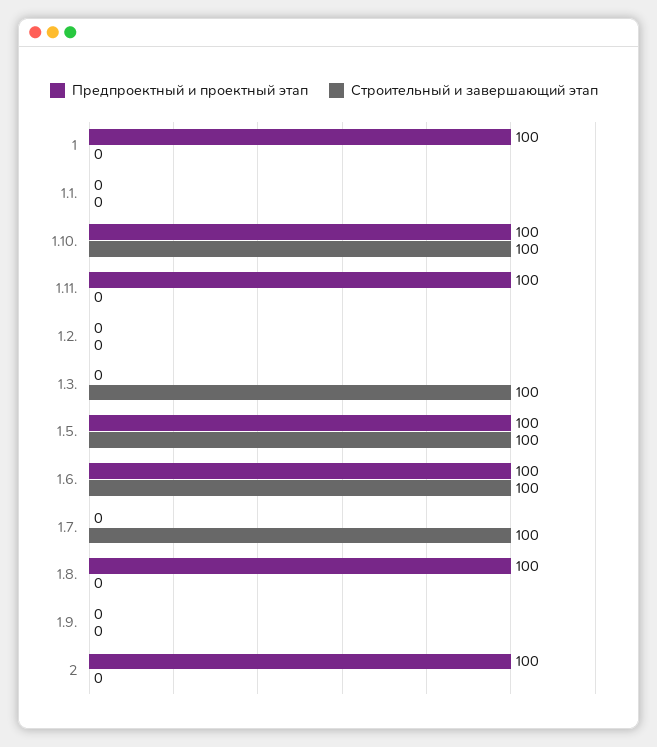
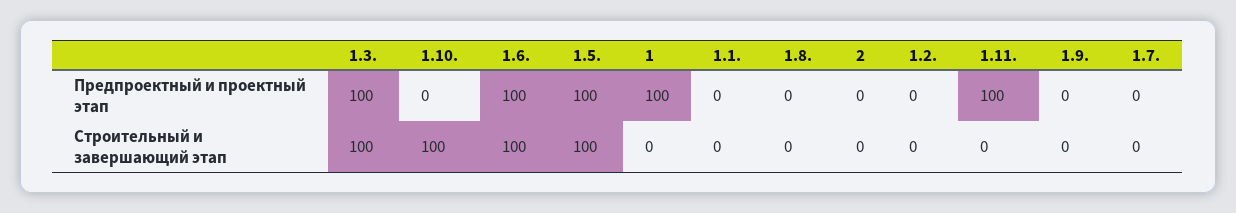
Предпроектный и проектный этап, 1.10.: 100 -> 0
Предпроектный и проектный этап, 1.3.: 0 -> 100
Строительный и завершающий этап, 1.7.: 100 -> 0
Предпроектный и проектный этап, 1.8.: 100 -> 0
Предпроектный и проектный этап, 2: 100 -> 0

